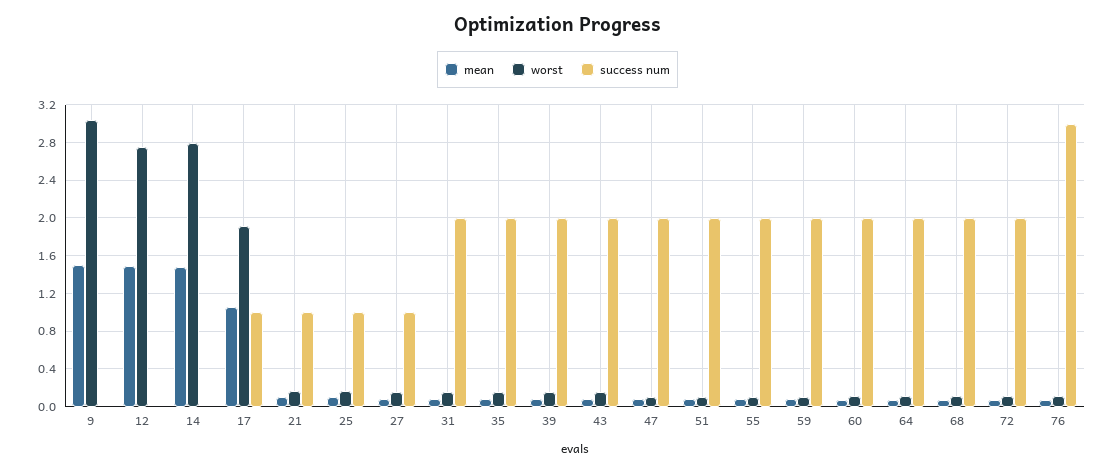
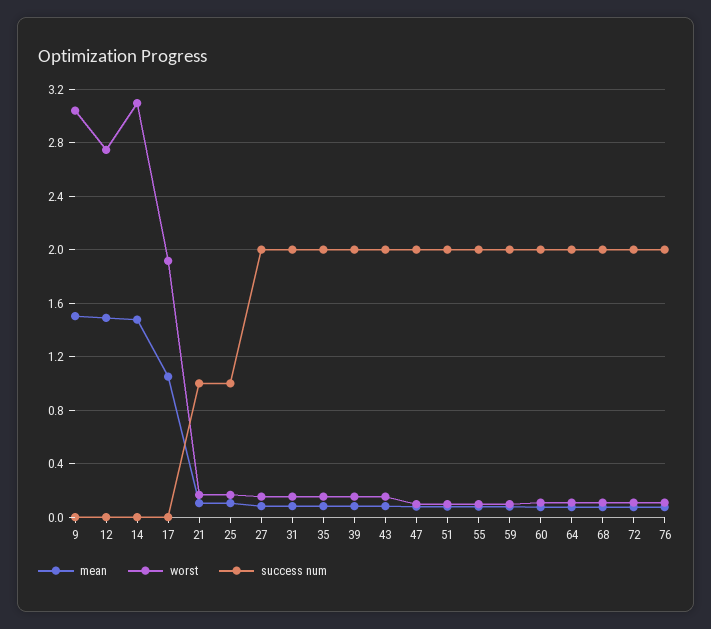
worst, 14: 2.8 -> 3.1
success num, 17: 1 -> 0
success num, 27: 1 -> 2
success num, 76: 3 -> 2

